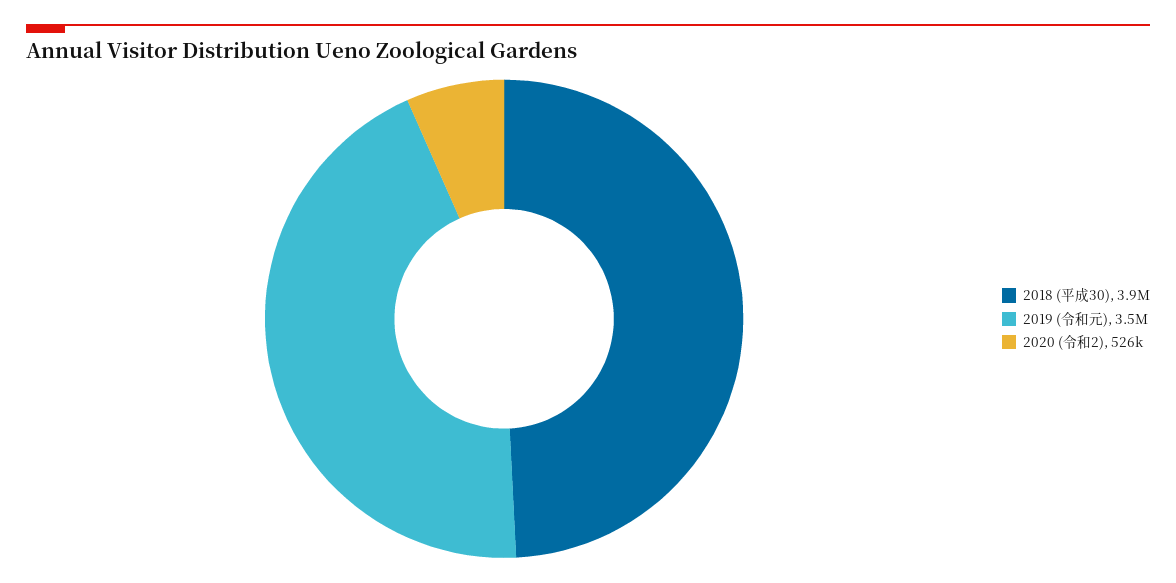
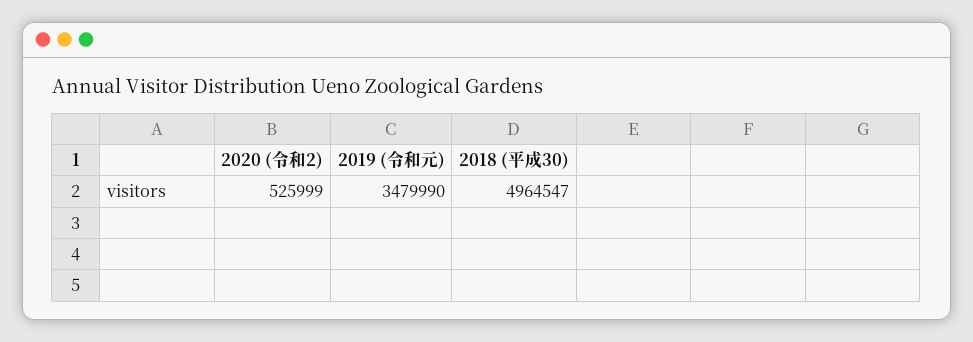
2018 (平成30): 3900000 -> 4964547

